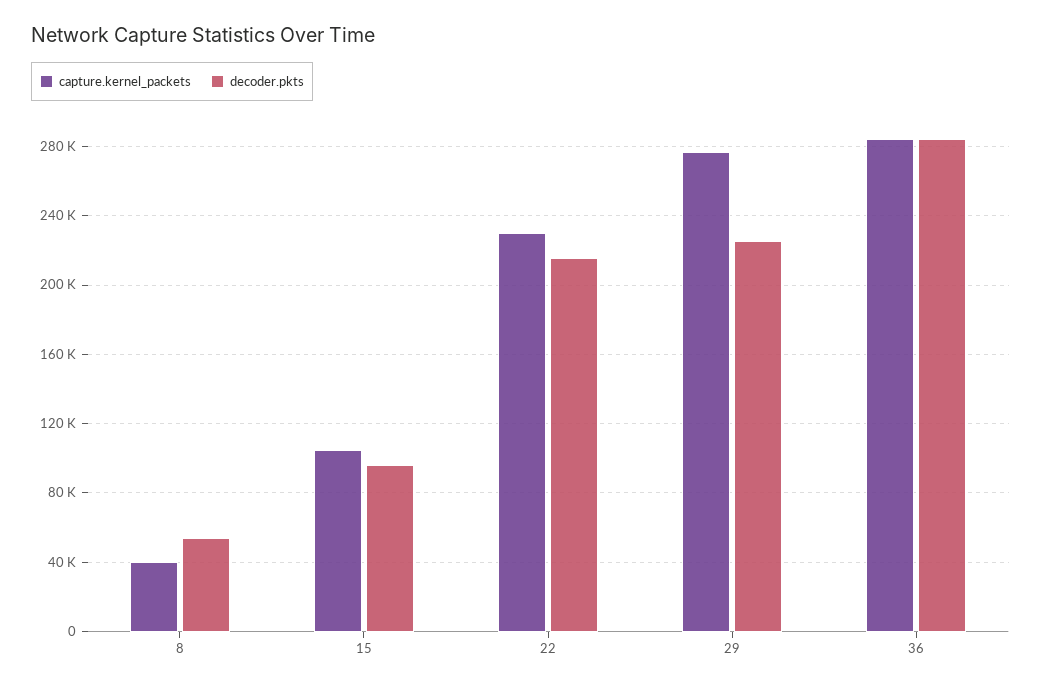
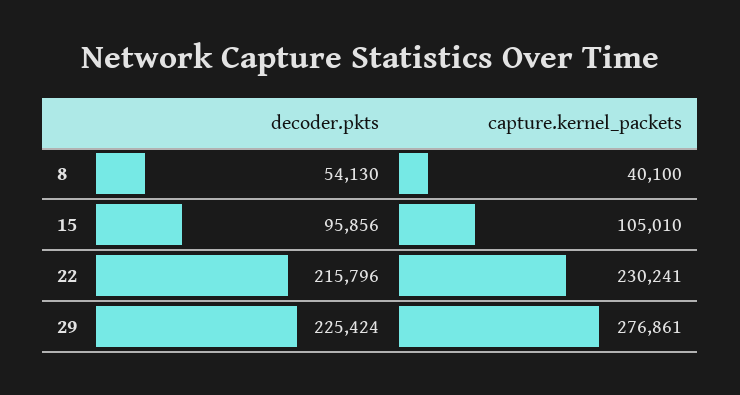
capture.kernel_packets, 36: 285000 -> none
decoder.pkts, 36: 285000 -> none

